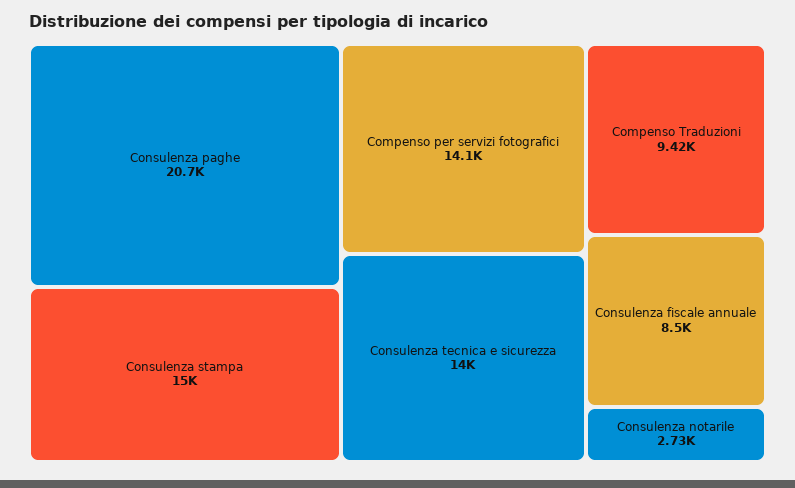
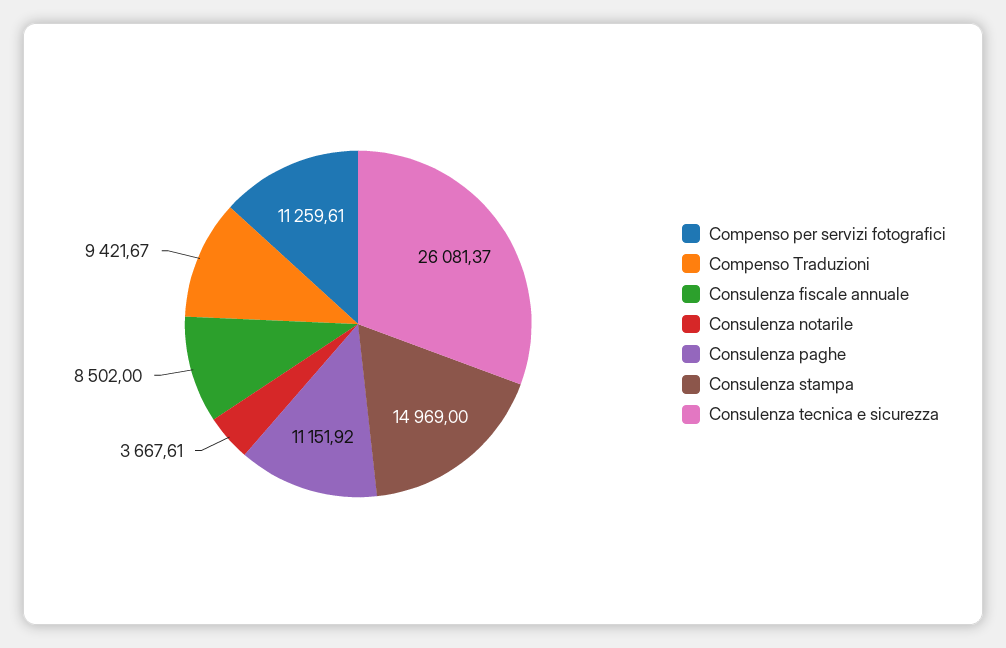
Consulenza paghe: 20700 -> 11151.92
Compenso per servizi fotografici: 14100 -> 11259.61
Consulenza tecnica e sicurezza: 14000 -> 26081.37
Consulenza notarile: 2730 -> 3667.61

